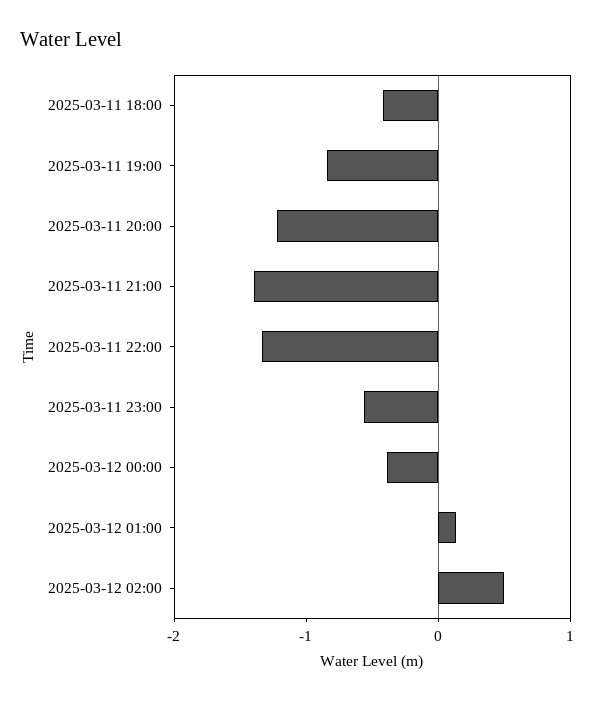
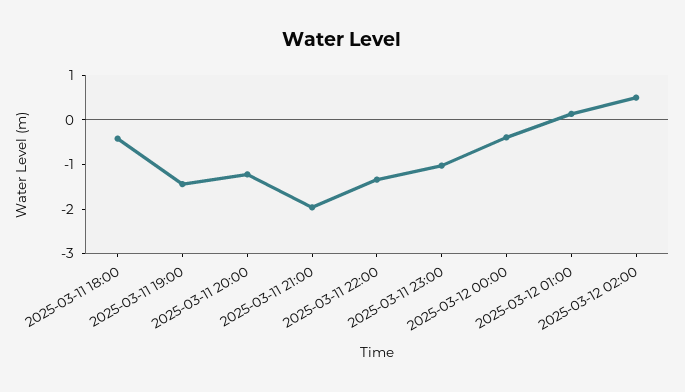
2025-03-11 19:00: -0.8 -> -1.4
2025-03-11 21:00: -1.4 -> -2
2025-03-11 23:00: -0.6 -> -1

